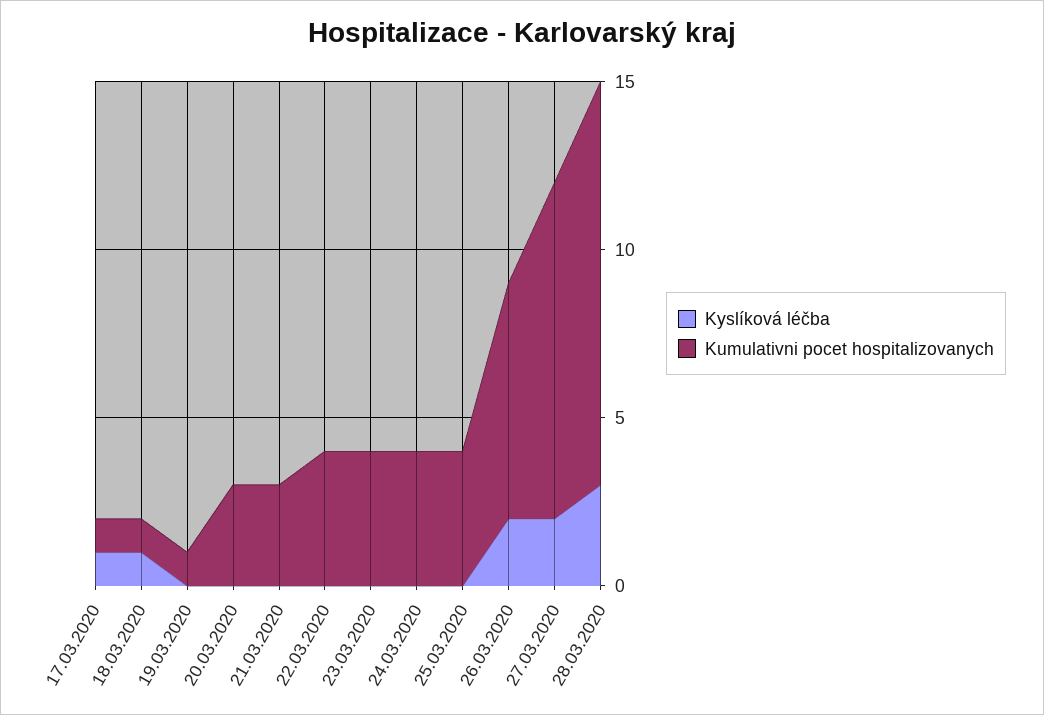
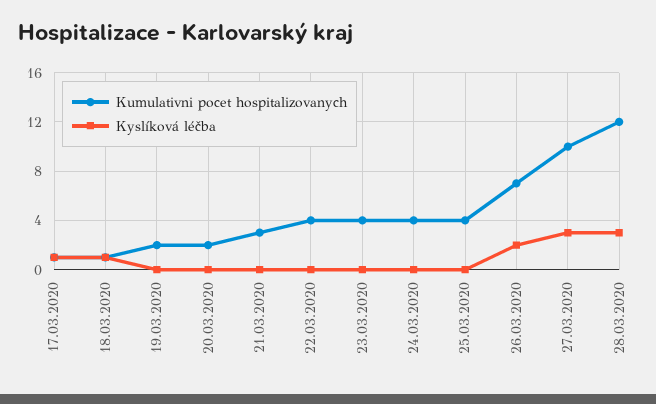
Kumulativni pocet hospitalizovanych, 19.03.2020: 1 -> 2
Kumulativni pocet hospitalizovanych, 20.03.2020: 3 -> 2
Kyslíková léčba, 27.03.2020: 2 -> 3

